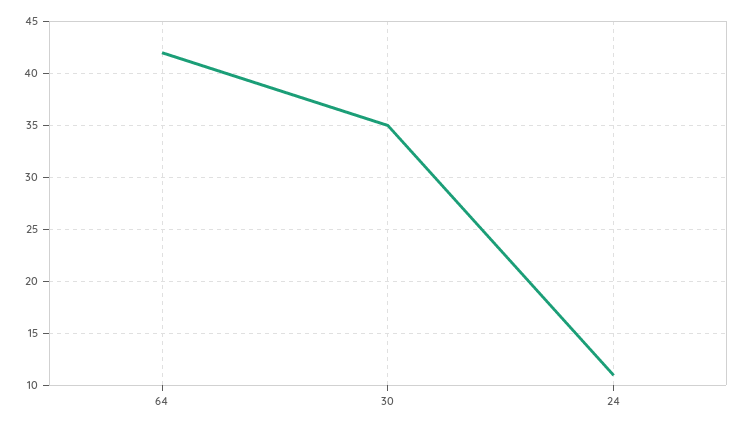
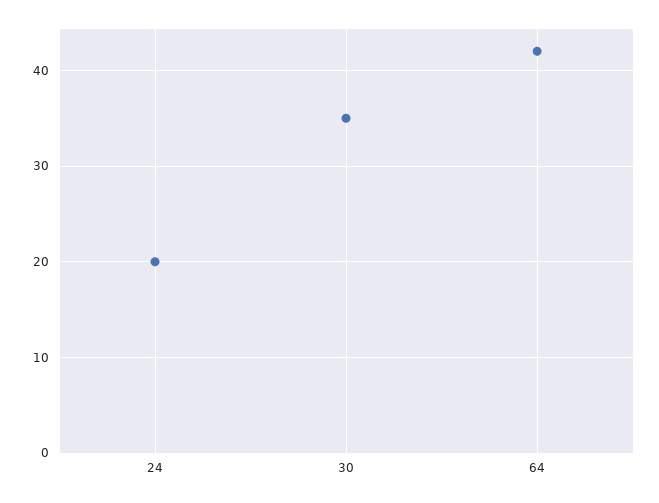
24: 11 -> 20

